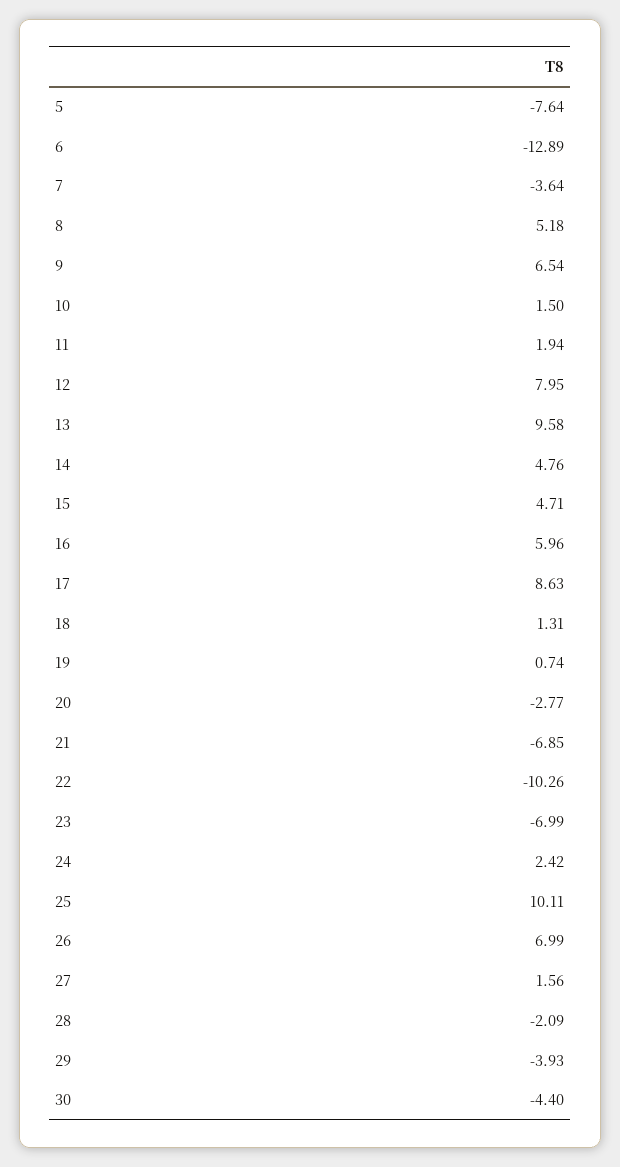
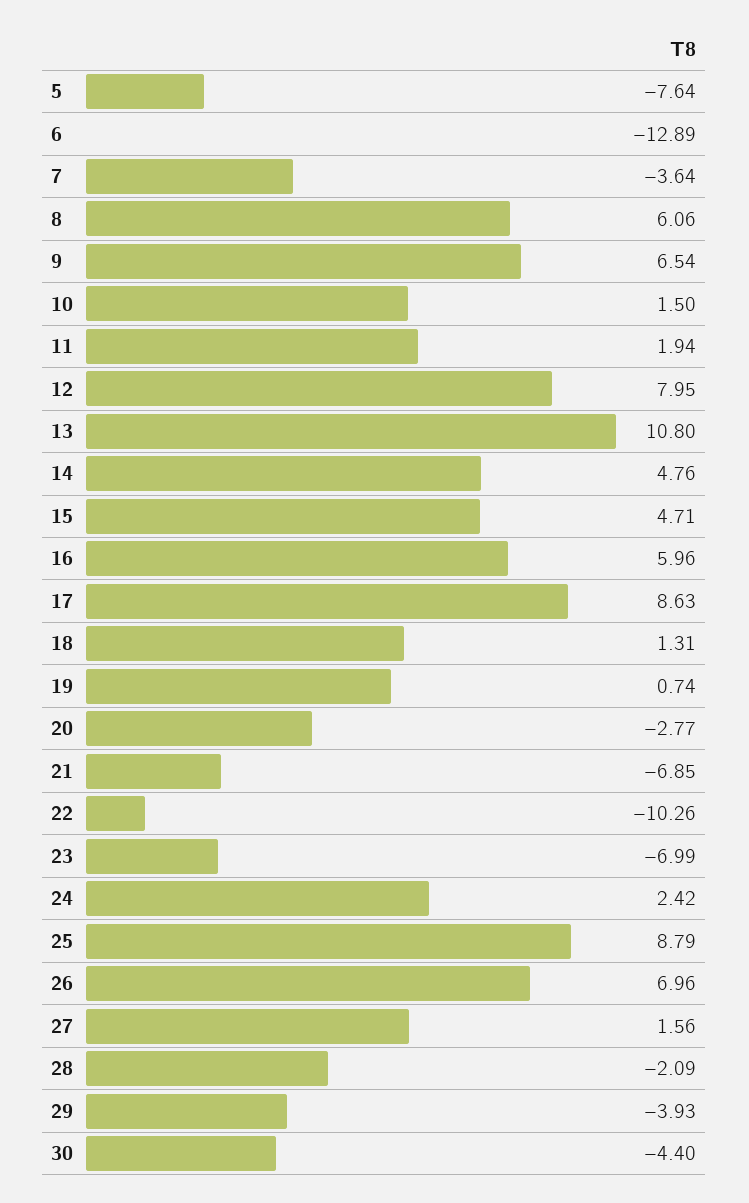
8: 5.18 -> 6.06
13: 9.58 -> 10.8
25: 10.11 -> 8.79
26: 6.99 -> 6.96

